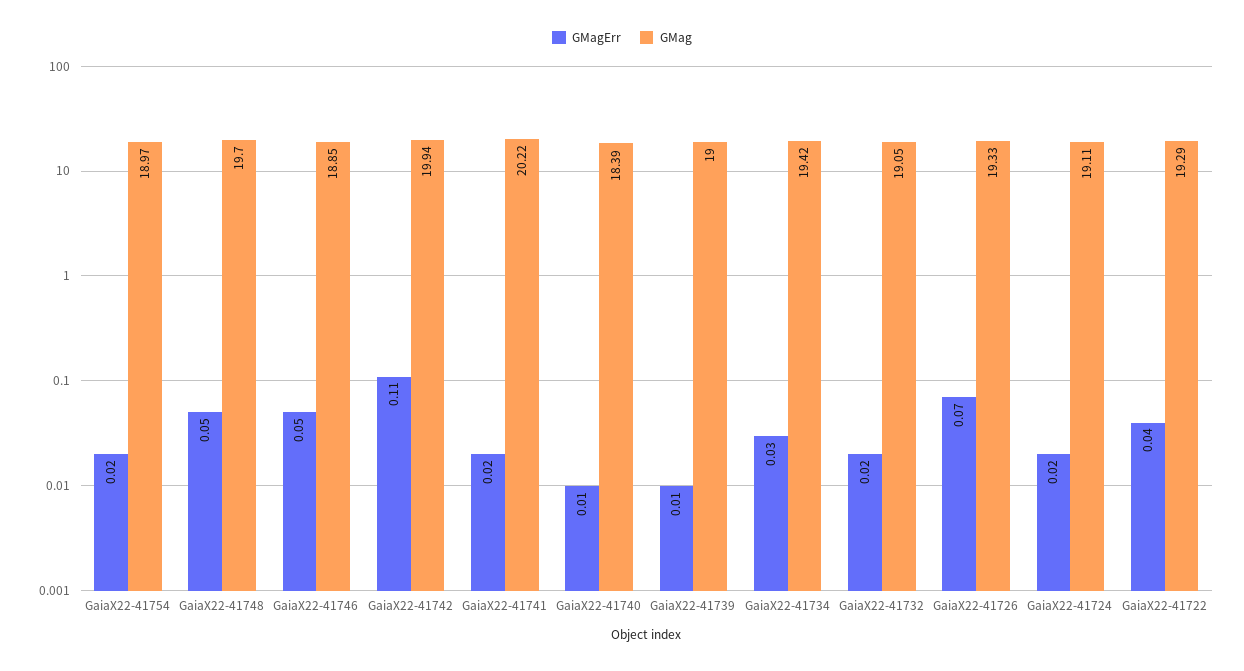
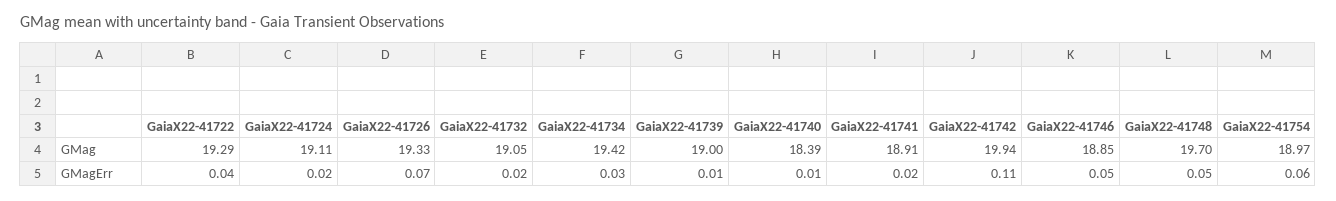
GMagErr, GaiaX22-41754: 0.02 -> 0.06
GMag, GaiaX22-41741: 20.22 -> 18.91

